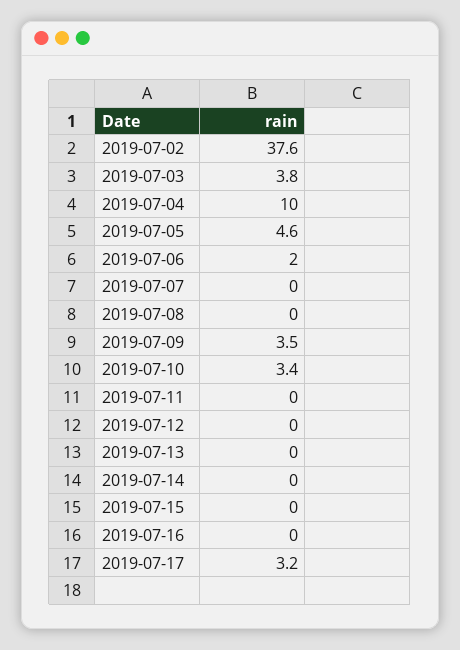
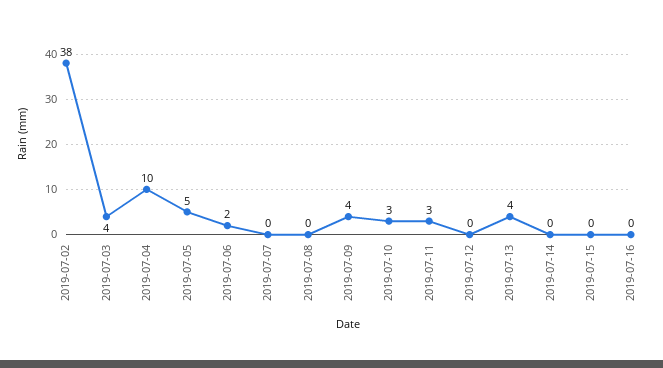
2019-07-11: 0 -> 3
2019-07-13: 0 -> 4
2019-07-17: 3.2 -> none

